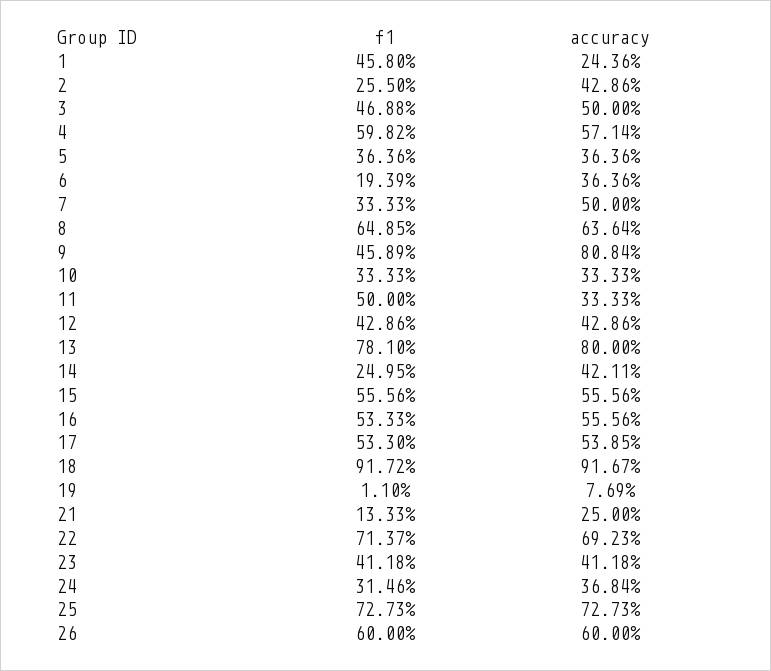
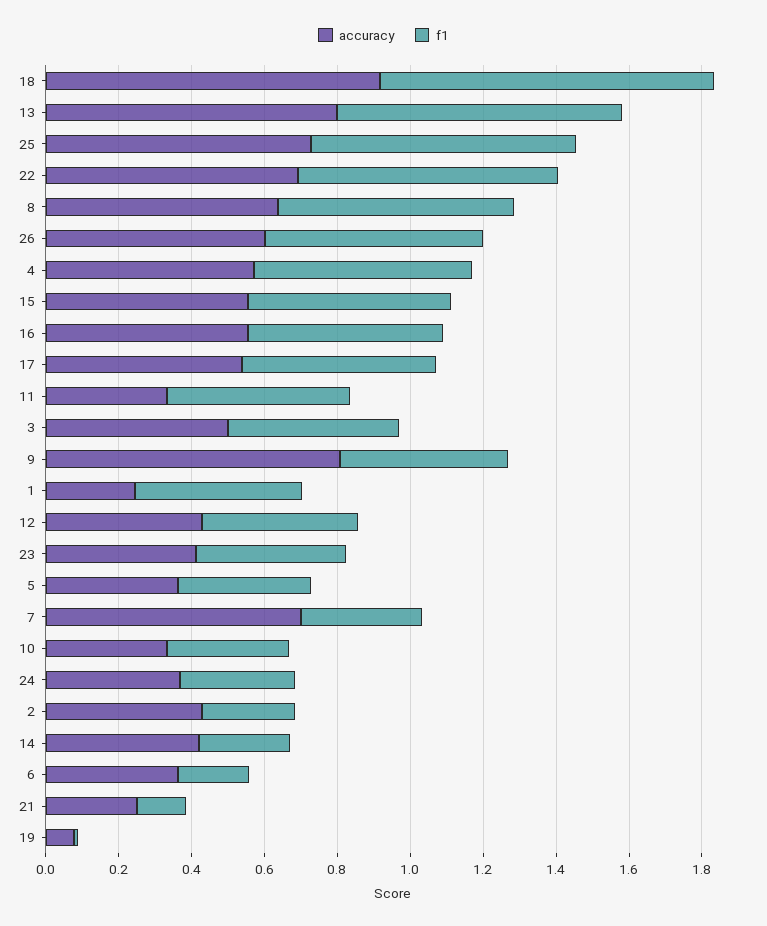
accuracy, 7: 0.5 -> 0.7

